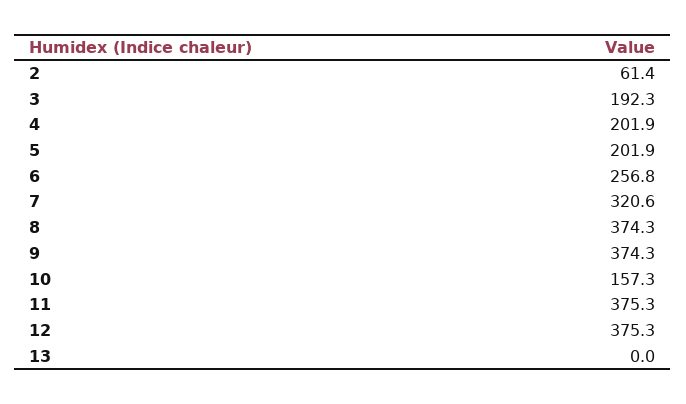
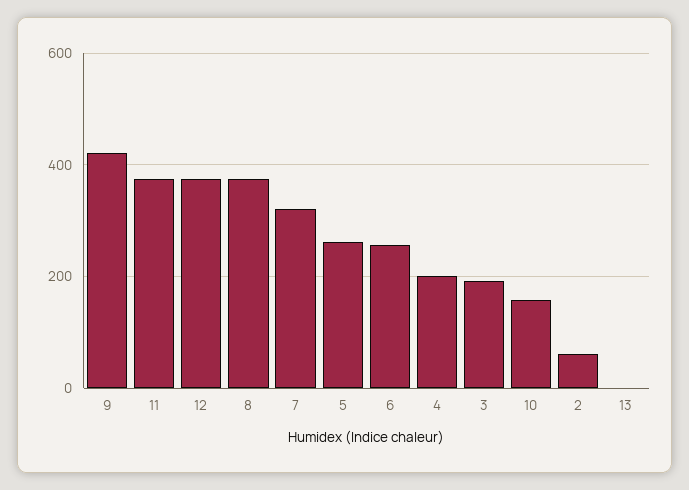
5: 201.9 -> 260
9: 374.3 -> 420

